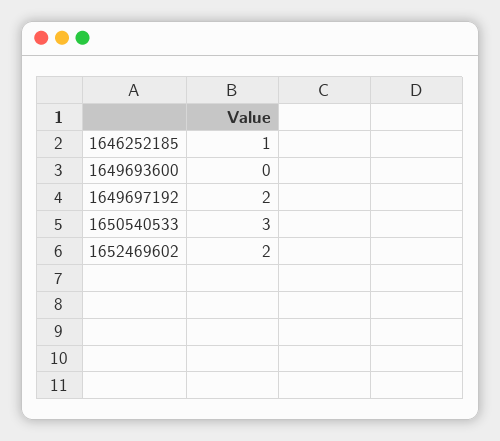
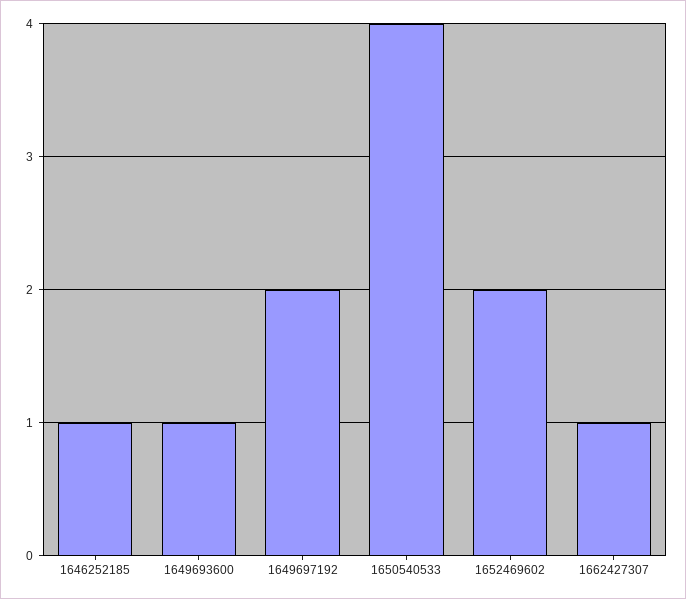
1649693600: 0 -> 1
1650540533: 3 -> 4
1662427307: none -> 1

